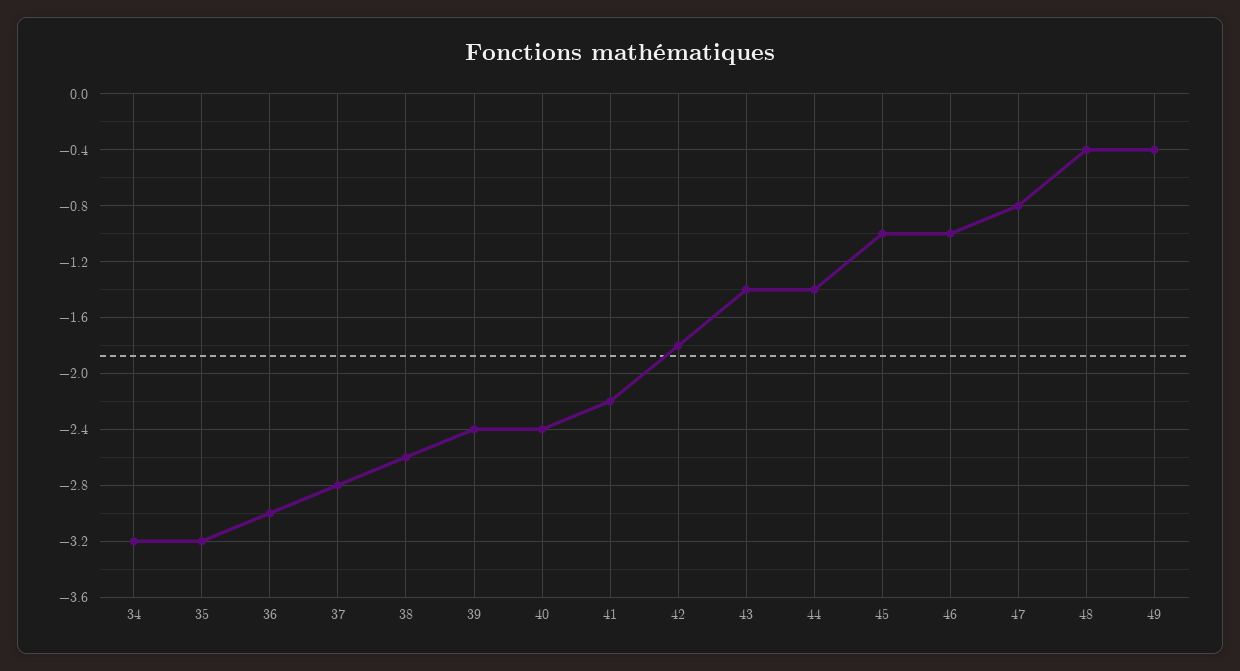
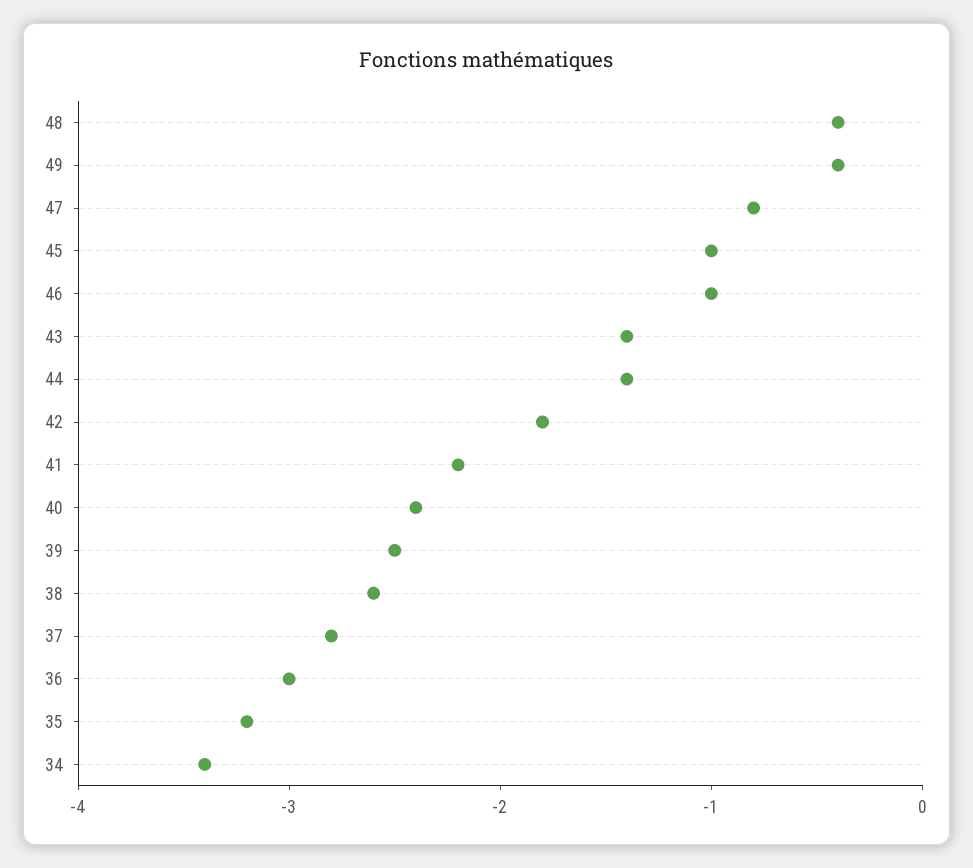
34: -3.2 -> -3.4
39: -2.4 -> -2.5

